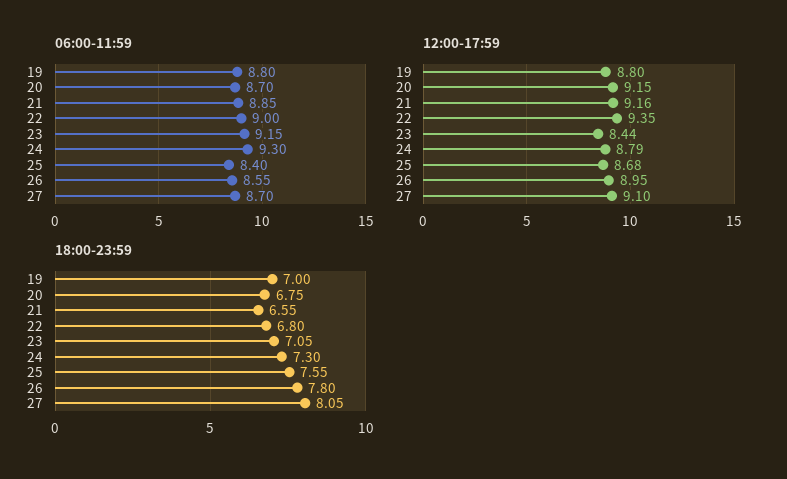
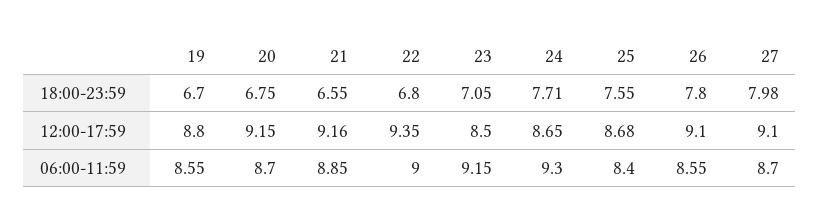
06:00-11:59, 19: 8.8 -> 8.55
12:00-17:59, 23: 8.44 -> 8.5
12:00-17:59, 24: 8.79 -> 8.65
12:00-17:59, 26: 8.95 -> 9.1
18:00-23:59, 19: 7 -> 6.7
18:00-23:59, 24: 7.3 -> 7.71
18:00-23:59, 27: 8.05 -> 7.98

